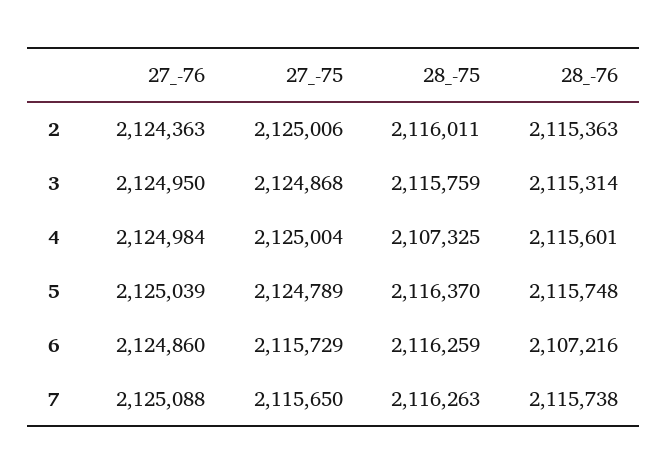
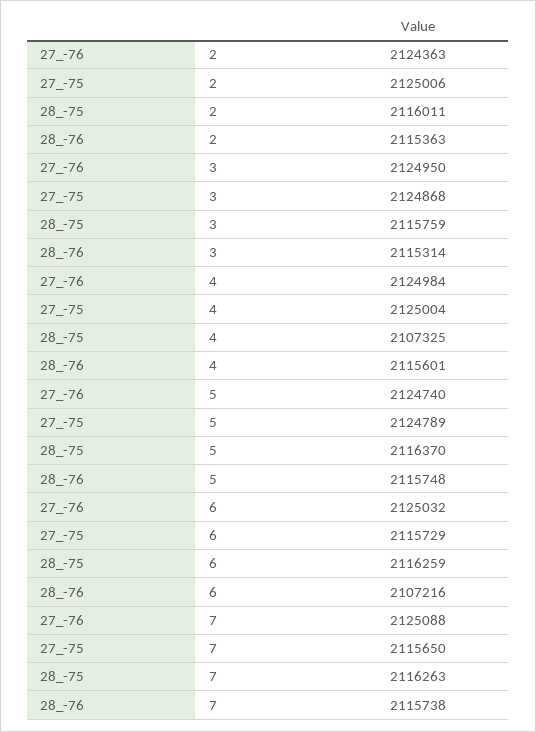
27_-76, 5: 2125039 -> 2124740
27_-76, 6: 2124860 -> 2125032

